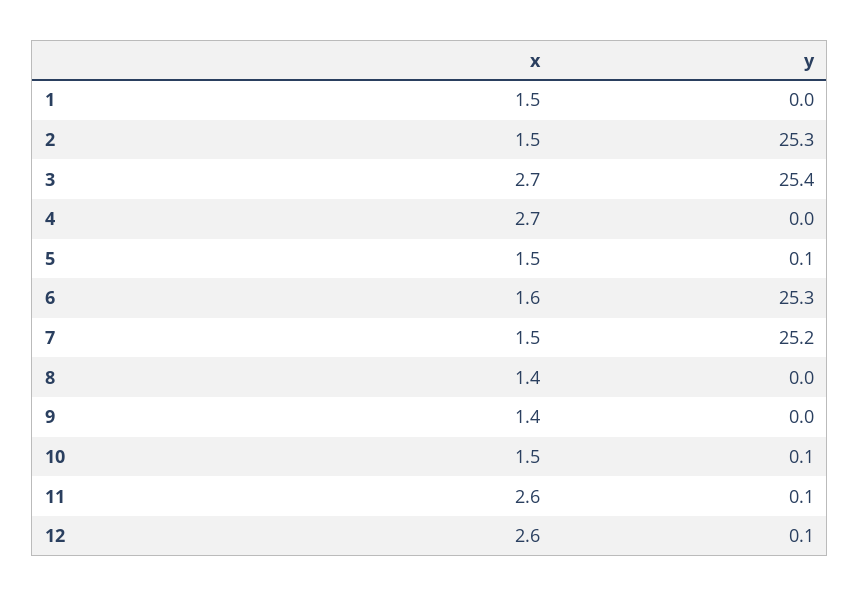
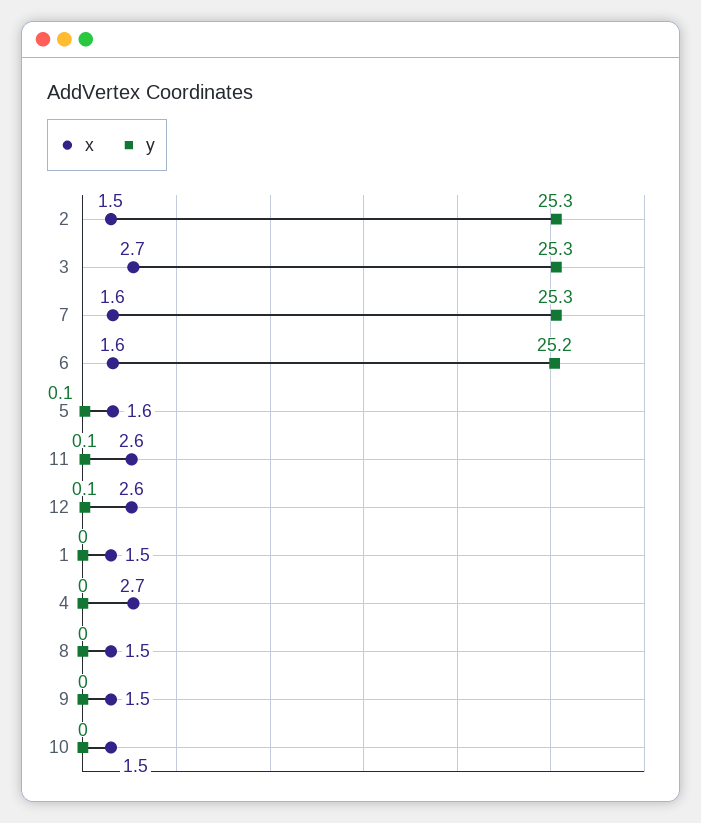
y, 3: 25.4 -> 25.3
x, 5: 1.5 -> 1.6
y, 6: 25.3 -> 25.2
x, 7: 1.5 -> 1.6
y, 7: 25.2 -> 25.3
x, 8: 1.4 -> 1.5
x, 9: 1.4 -> 1.5
y, 10: 0.1 -> 0

